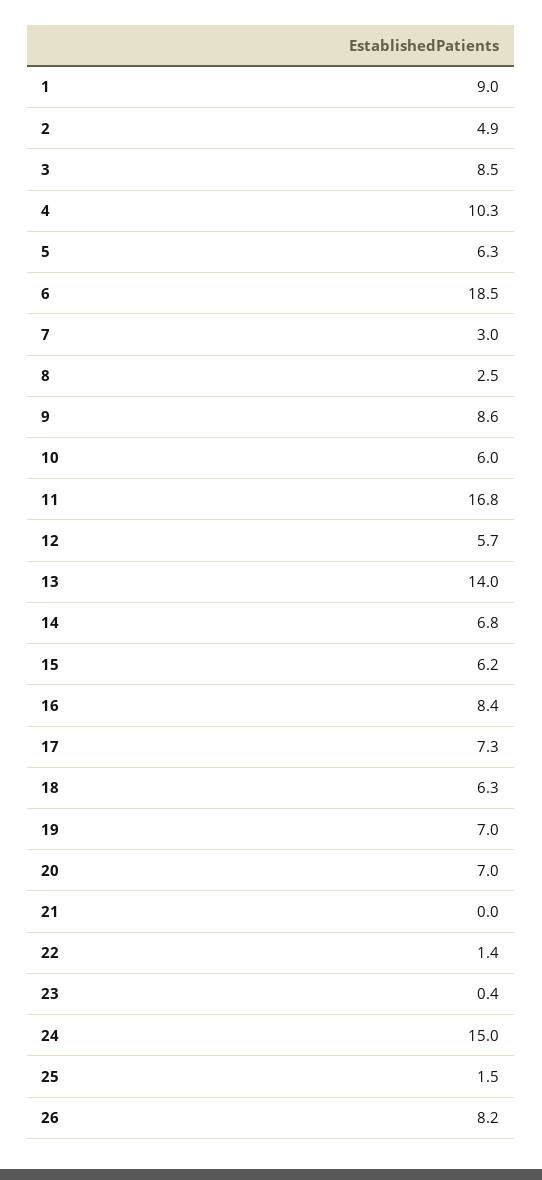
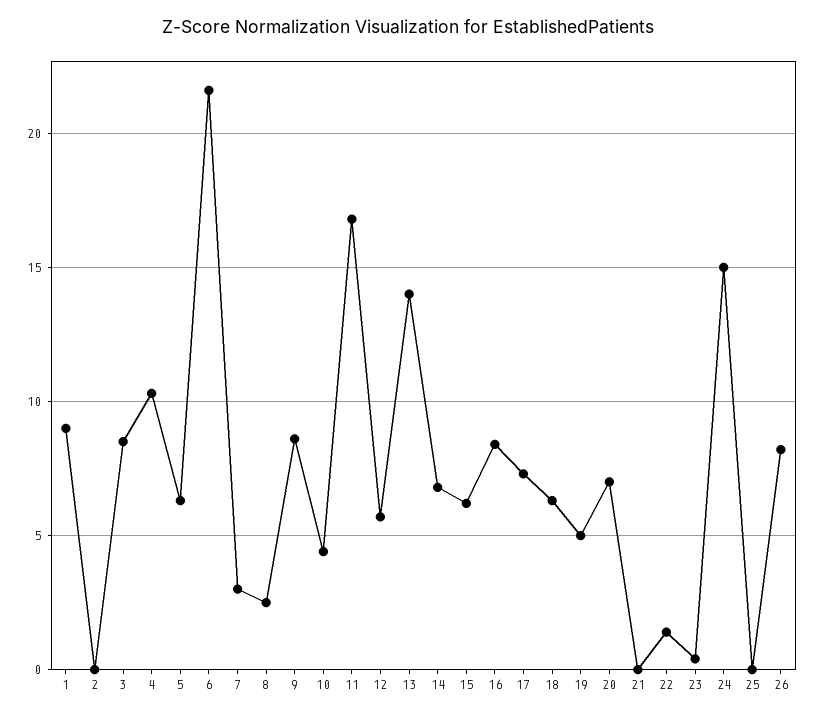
2: 4.9 -> 0
6: 18.5 -> 21.5
10: 6 -> 4.5
19: 7 -> 5
25: 1.5 -> 0

